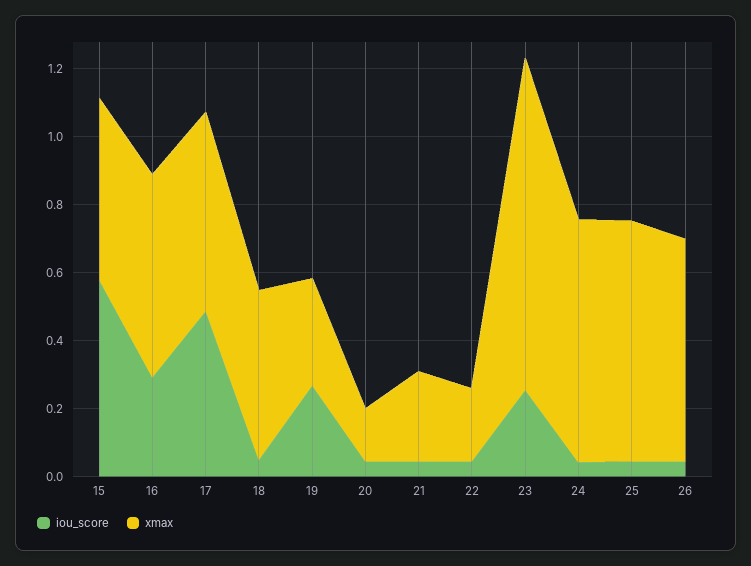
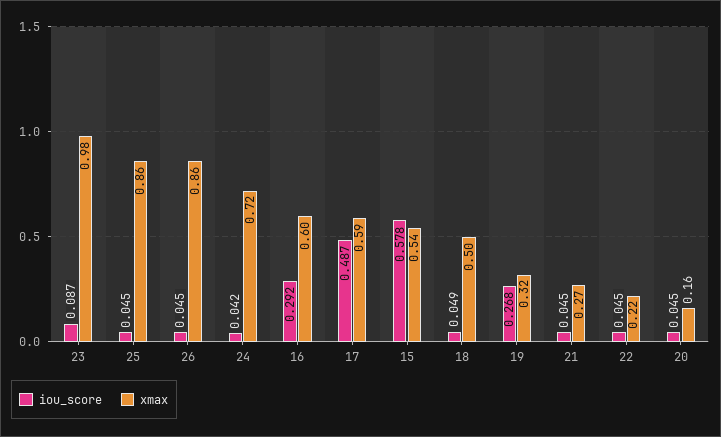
iou_score, 23: 0.25 -> 0.087
xmax, 25: 0.7 -> 0.86
xmax, 26: 0.65 -> 0.86

